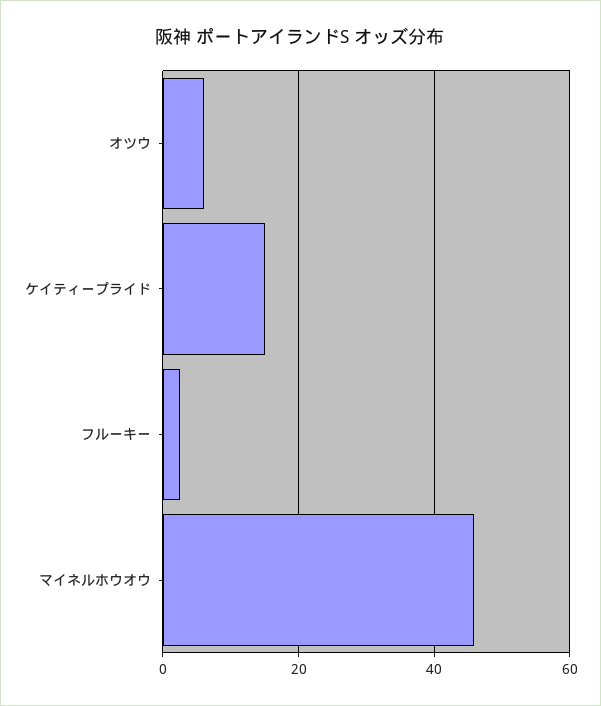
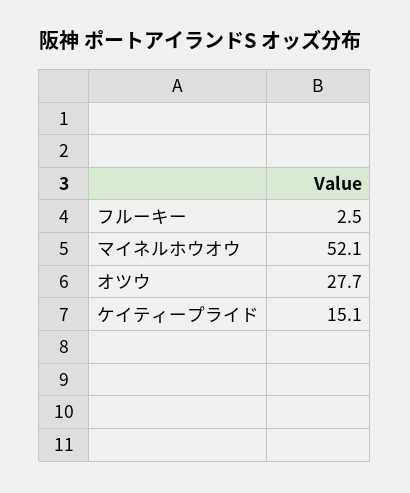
オツウ: 6 -> 27.7
マイネルホウオウ: 46 -> 52.1

